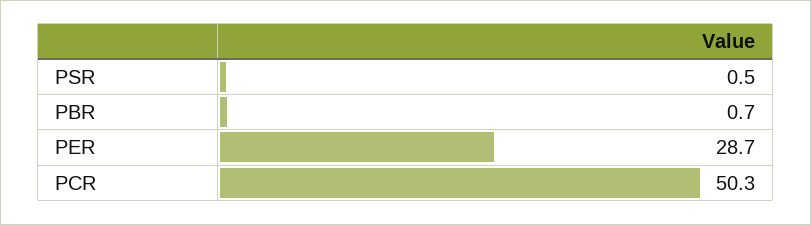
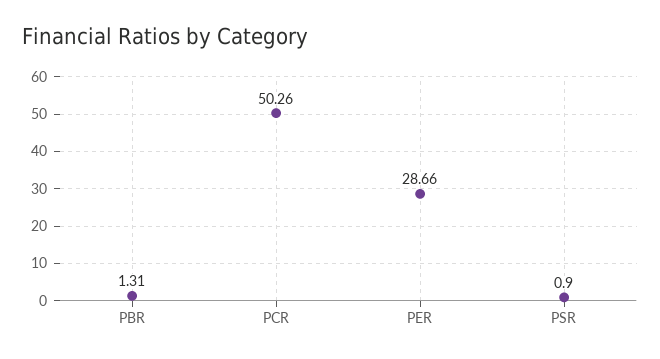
PSR: 0.5 -> 0.9
PBR: 0.7 -> 1.31

